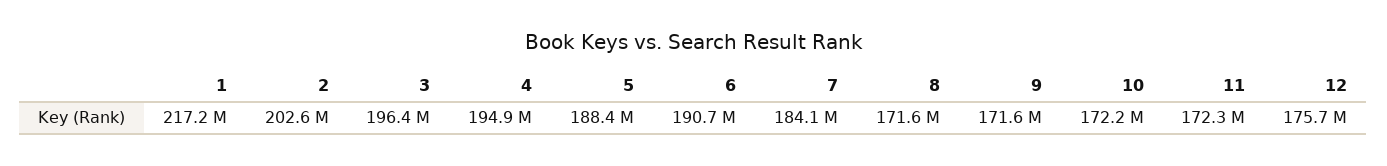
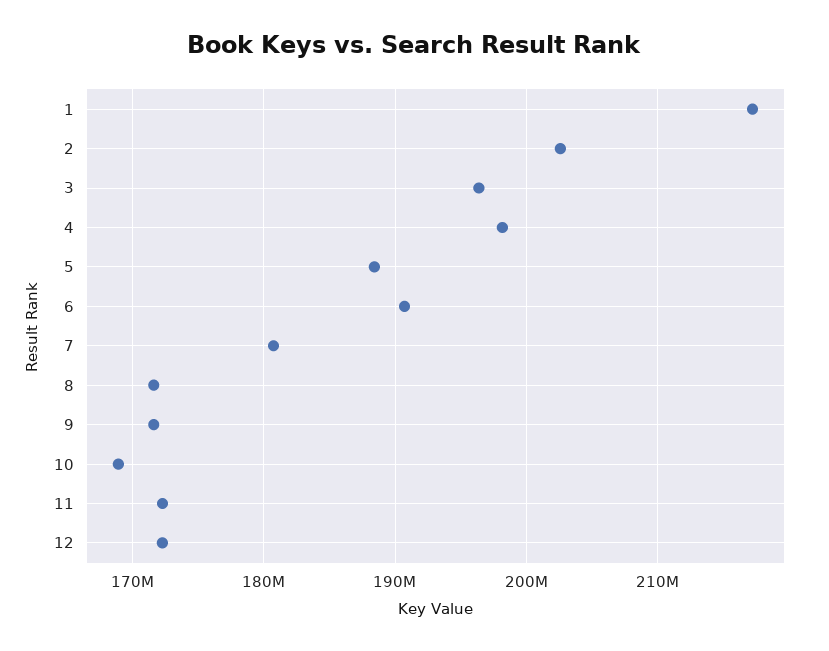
4: 194900000 -> 198000000
7: 184100000 -> 181000000
10: 172200000 -> 169000000
12: 175700000 -> 172000000

